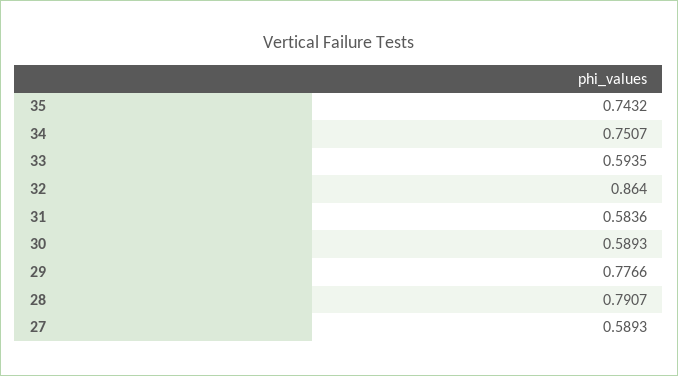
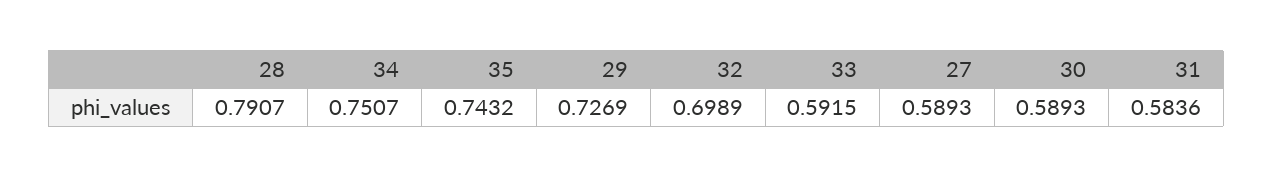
33: 0.5935 -> 0.5915
32: 0.864 -> 0.6989
29: 0.7766 -> 0.7269

